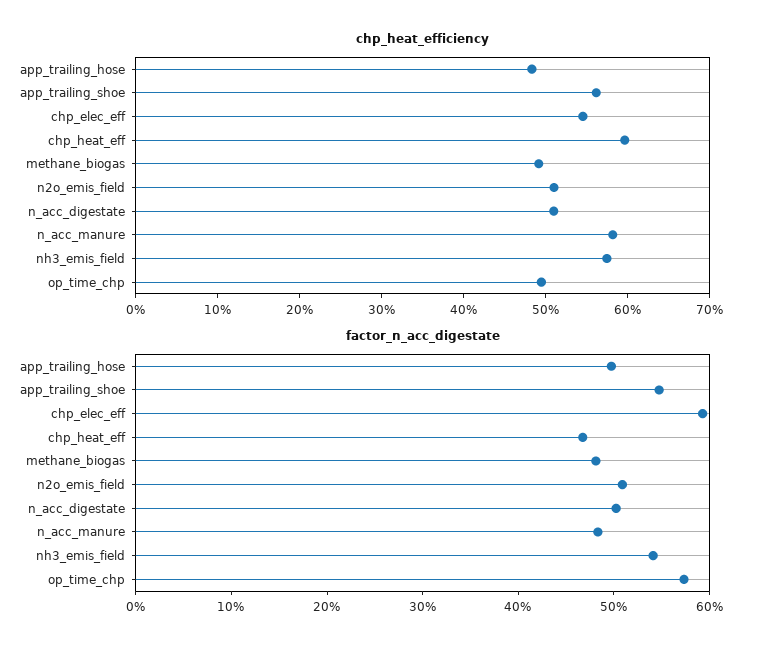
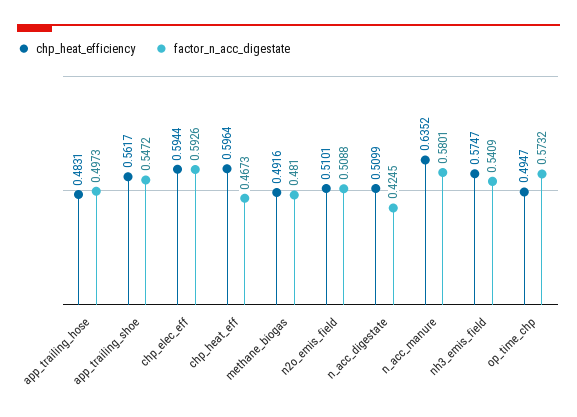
chp_heat_efficiency, chp_elec_eff: 0.54 -> 0.5944
chp_heat_efficiency, n_acc_manure: 0.58 -> 0.6352
factor_n_acc_digestate, n_acc_digestate: 0.5 -> 0.4245
factor_n_acc_digestate, n_acc_manure: 0.48 -> 0.5801

